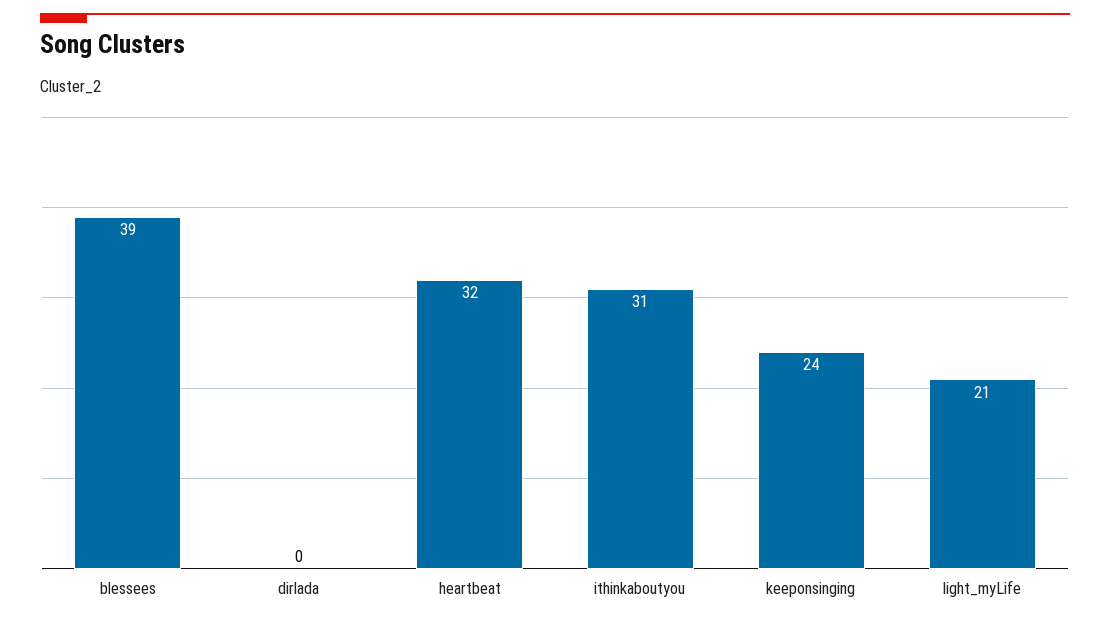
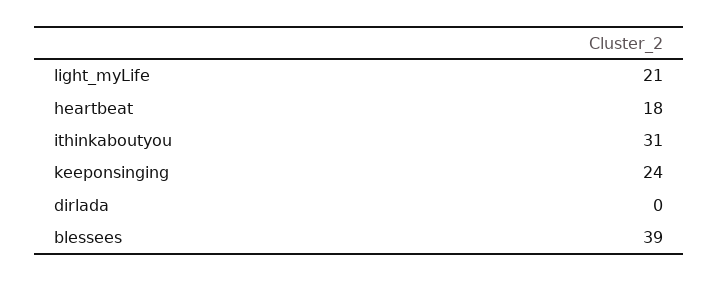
heartbeat: 32 -> 18

